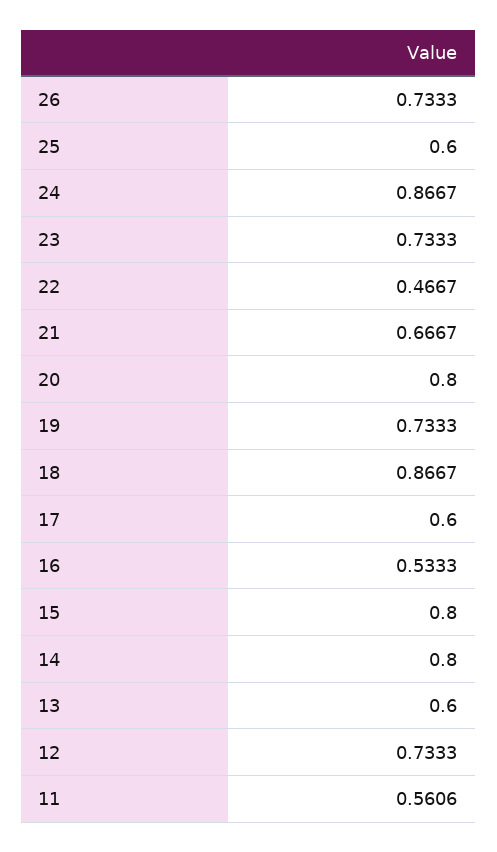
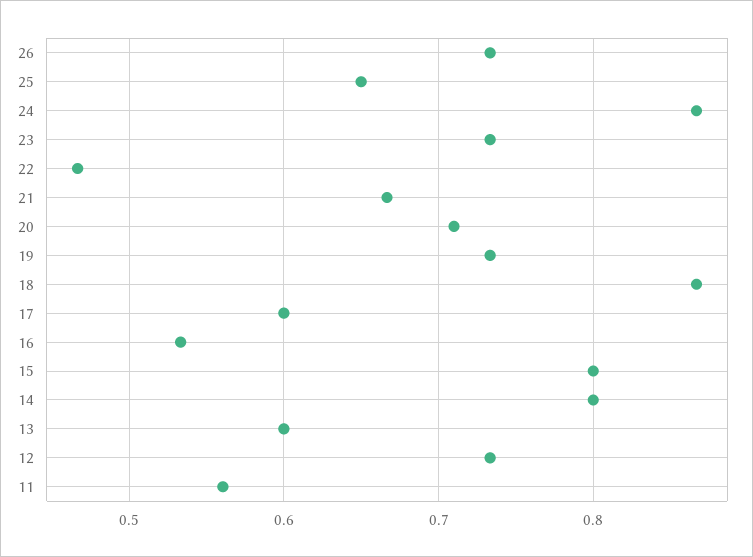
25: 0.6 -> 0.65
20: 0.8 -> 0.71

